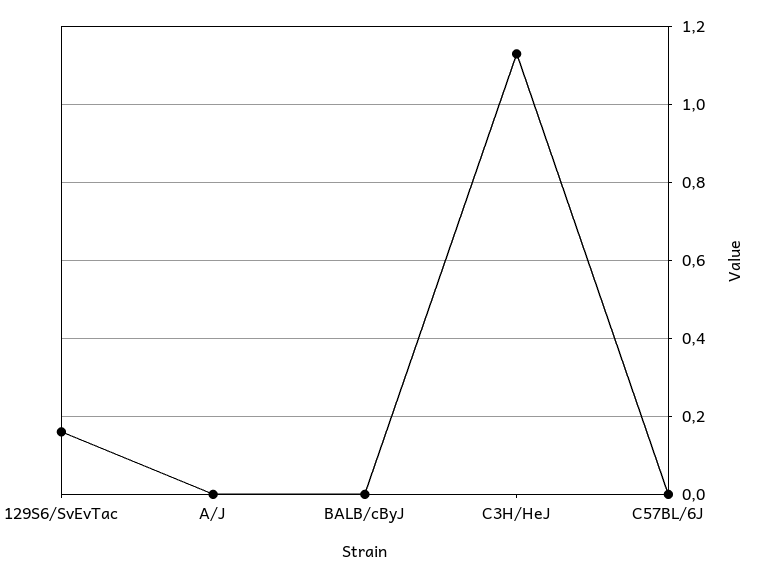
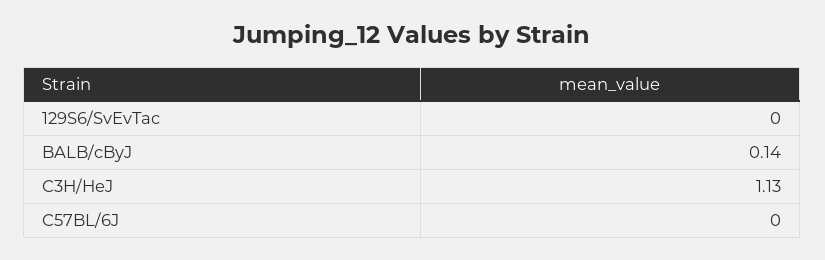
129S6/SvEvTac: 0.15 -> 0
A/J: 0 -> none
BALB/cByJ: 0 -> 0.14

